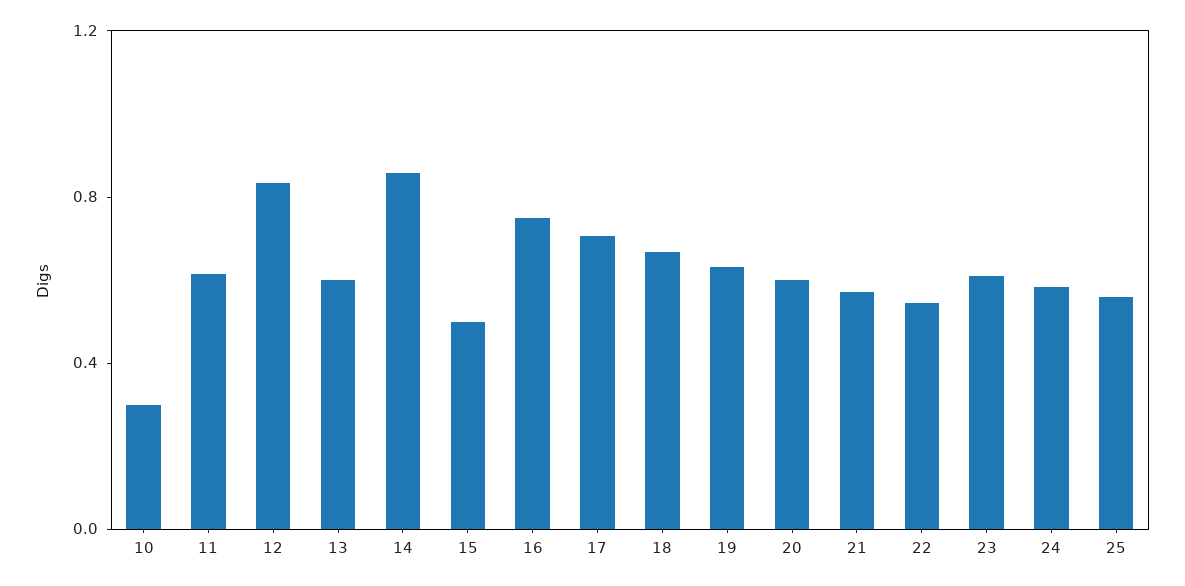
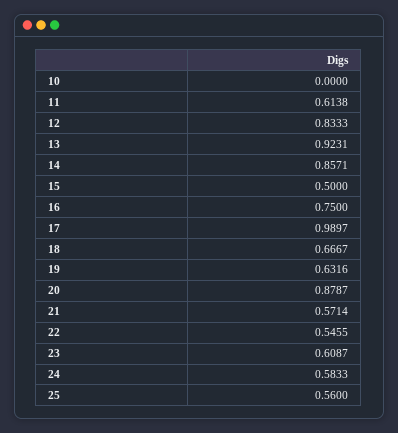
10: 0.3 -> 0
13: 0.6 -> 0.9231
17: 0.7 -> 0.9897
20: 0.6 -> 0.8787

